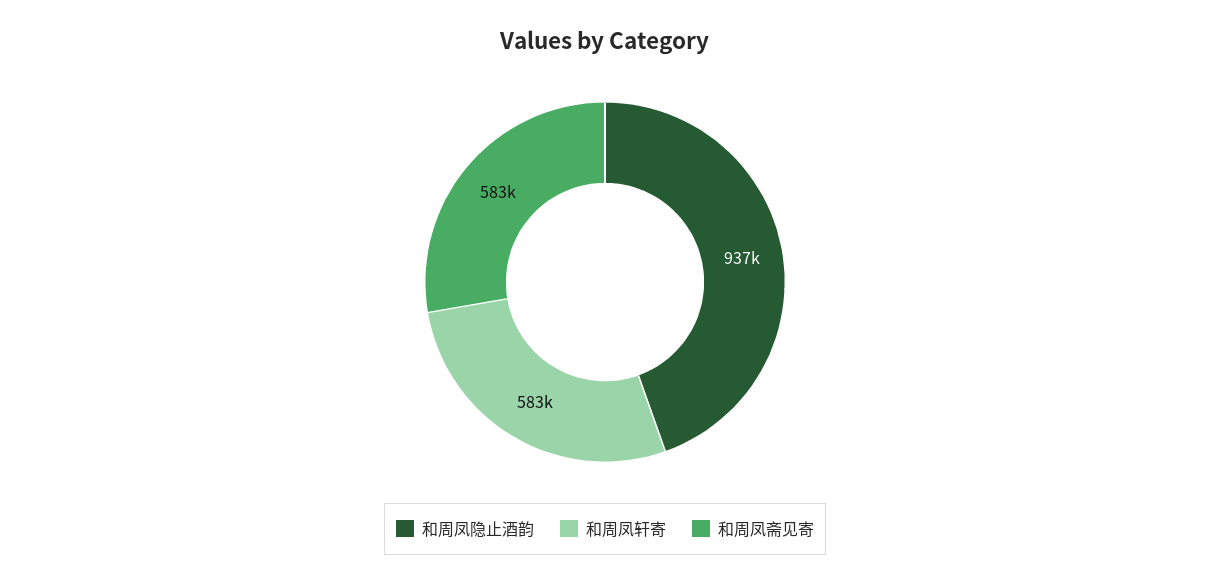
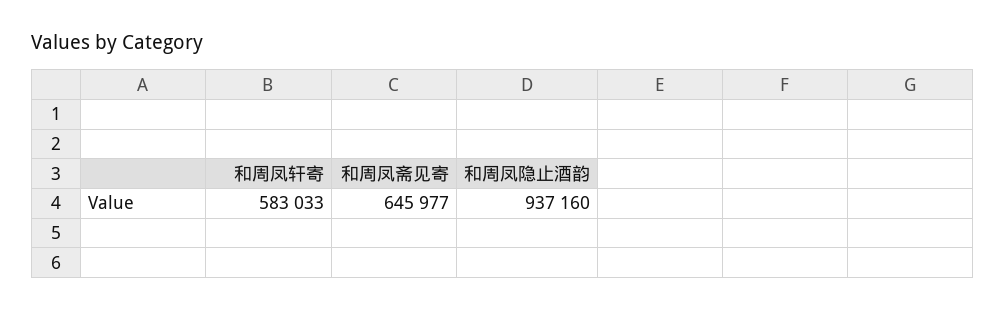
和周凤斋见寄: 583000 -> 645977

